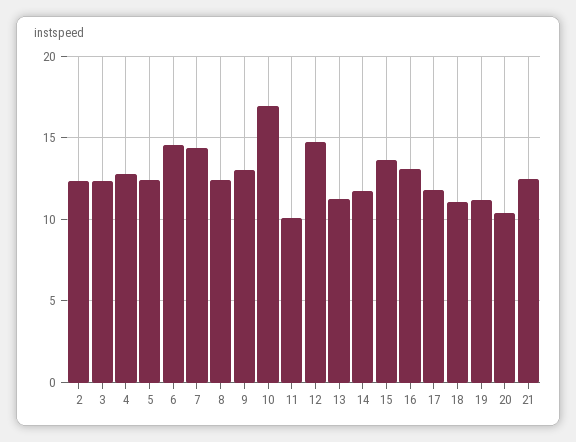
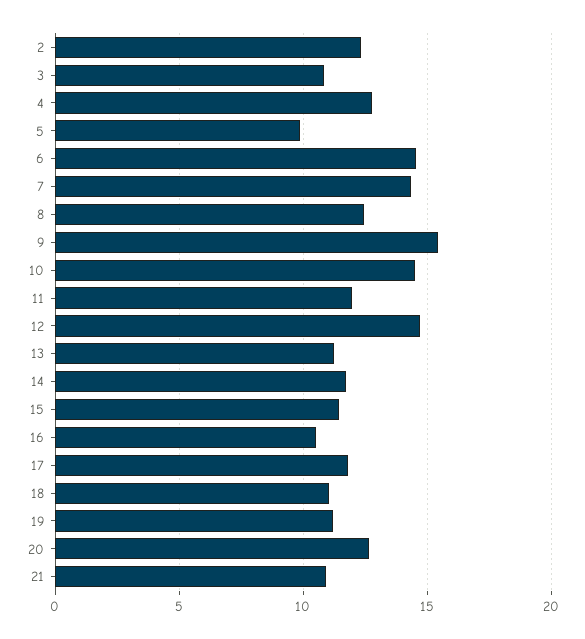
3: 12.5 -> 11
5: 12.5 -> 10
9: 13 -> 15.5
10: 17 -> 14.5
11: 10 -> 12
15: 13.5 -> 11.5
16: 13 -> 10.5
20: 10.5 -> 12.5
21: 12.5 -> 11

